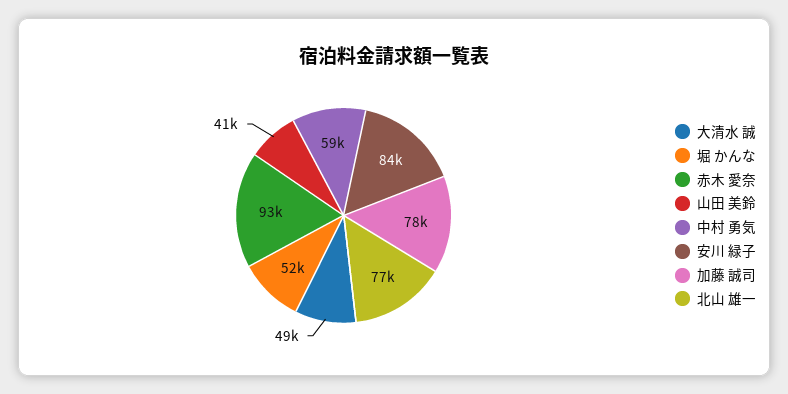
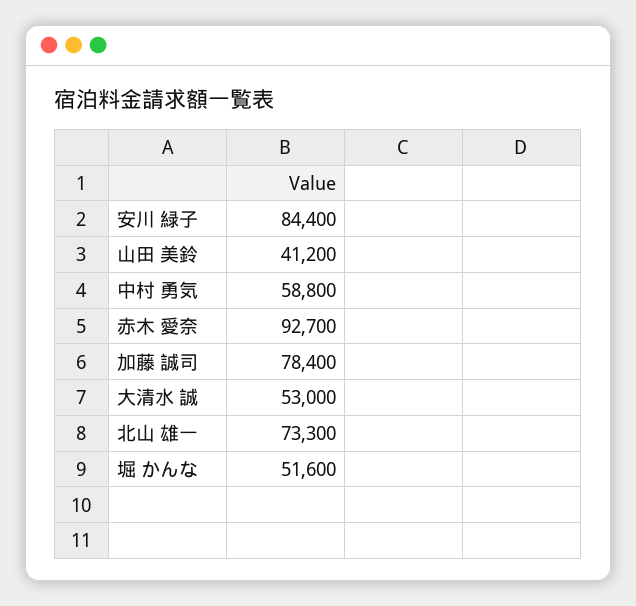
大清水 誠: 49000 -> 53000
北山 雄一: 77000 -> 73300

